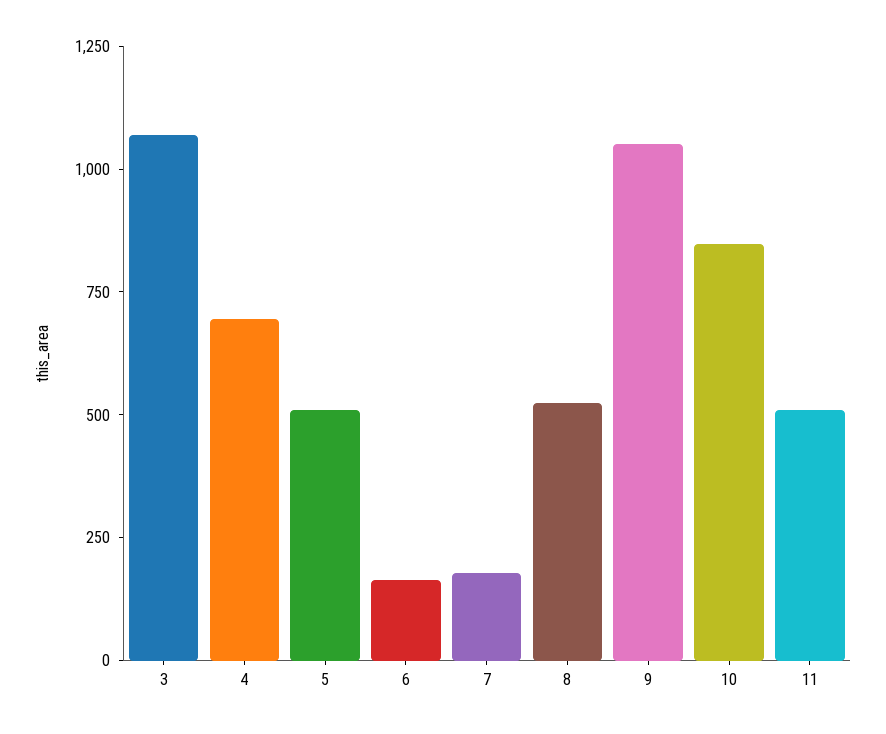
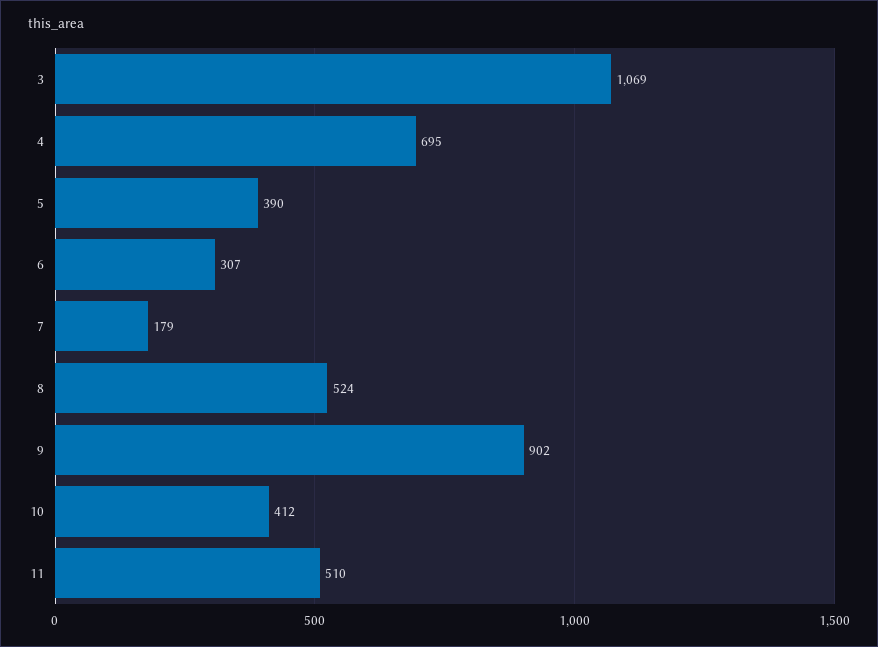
5: 500 -> 390
6: 150 -> 307
9: 1050 -> 902
10: 850 -> 412

